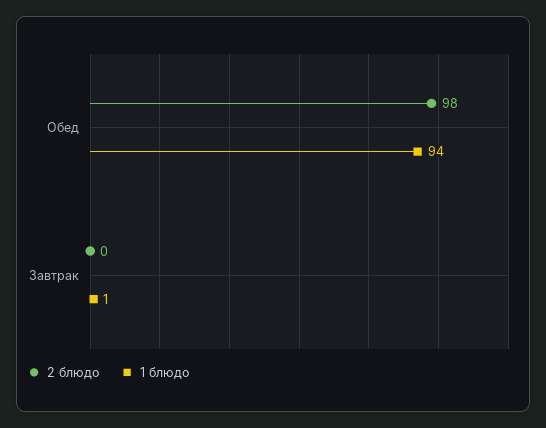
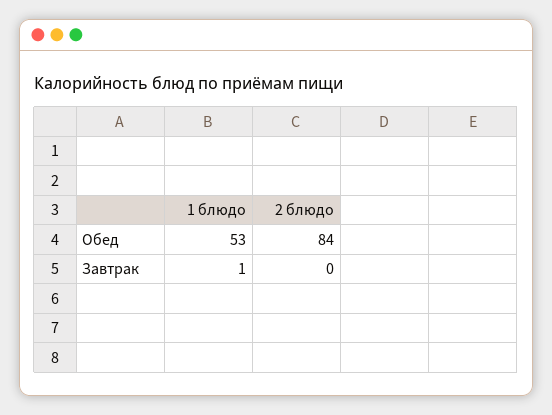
2 блюдо, Обед: 98 -> 84
1 блюдо, Обед: 94 -> 53

